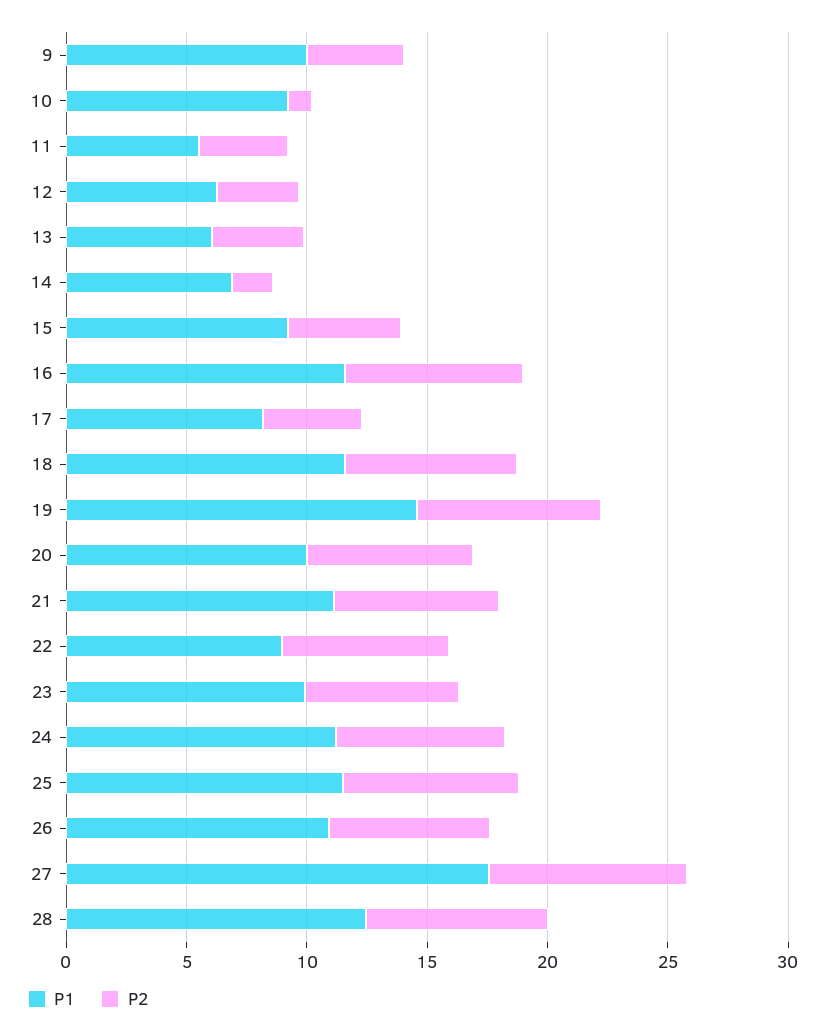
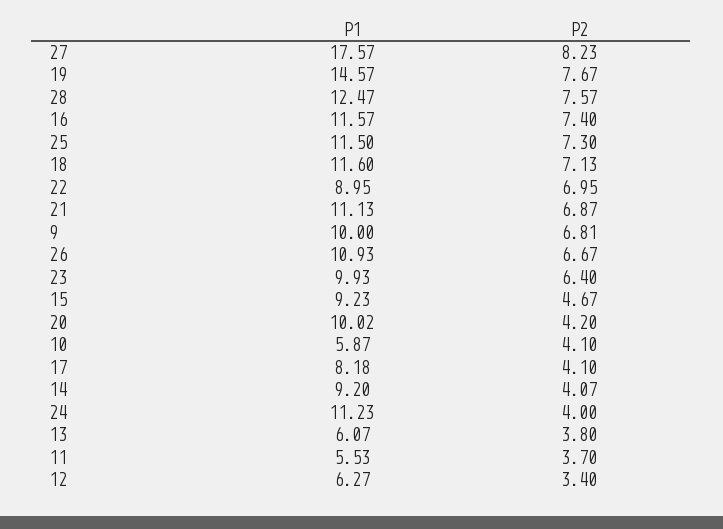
P2, 9: 4 -> 6.81
P1, 10: 9 -> 5.87
P2, 10: 1 -> 4.1
P1, 14: 7 -> 9.2
P2, 14: 2 -> 4.07
P2, 20: 7 -> 4.2
P2, 24: 7 -> 4

